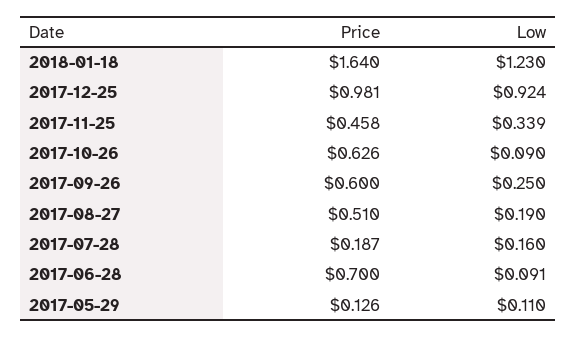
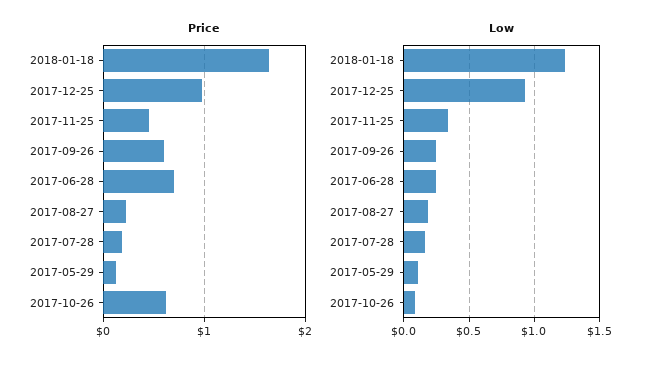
Price, 2017-08-27: 0.51 -> 0.2
Low, 2017-06-28: 0.091 -> 0.25

